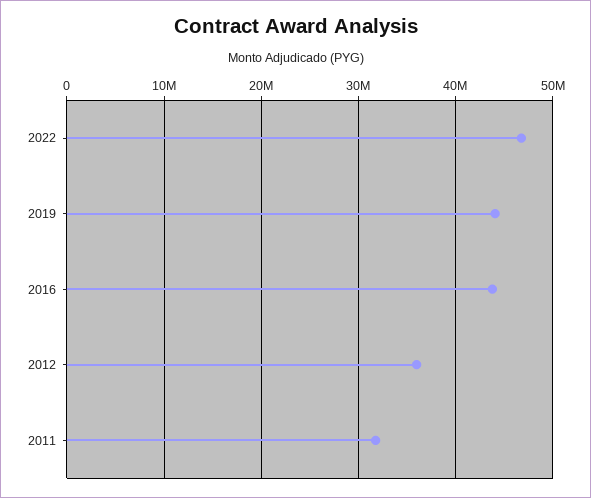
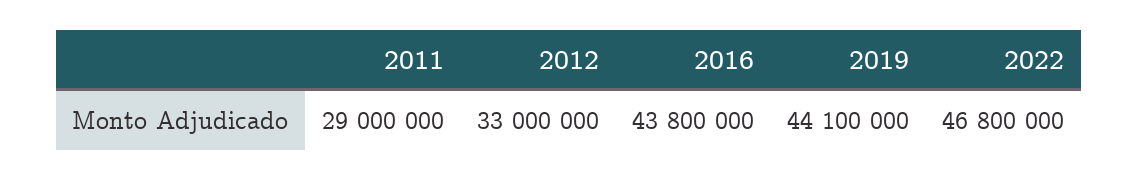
2012: 36000000 -> 33000000
2011: 32000000 -> 29000000

